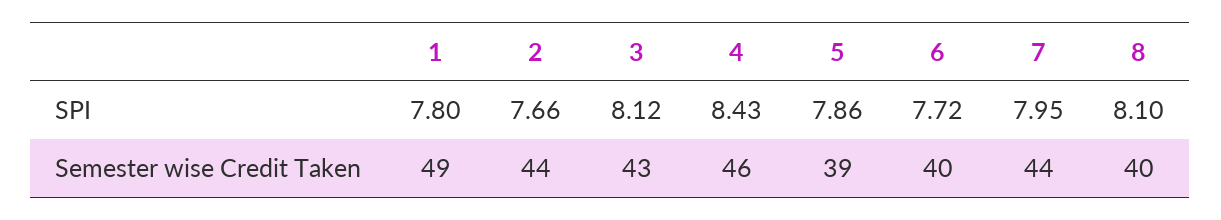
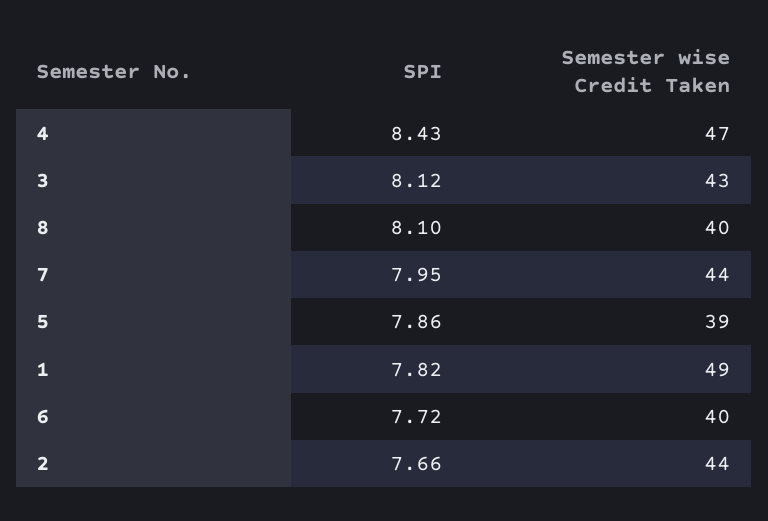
1, SPI: 7.8 -> 7.82
4, Semester wise Credit Taken: 46 -> 47

